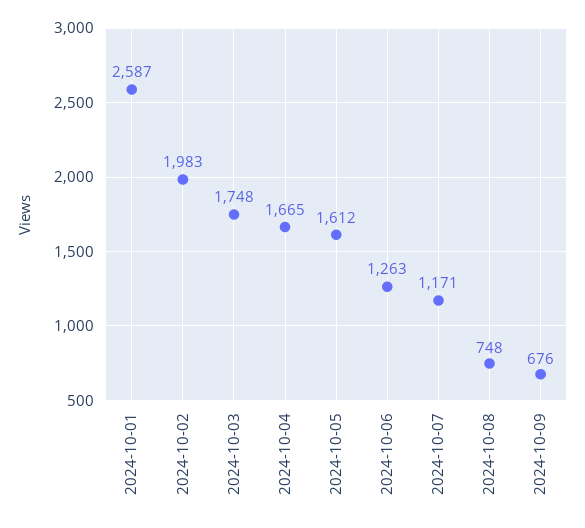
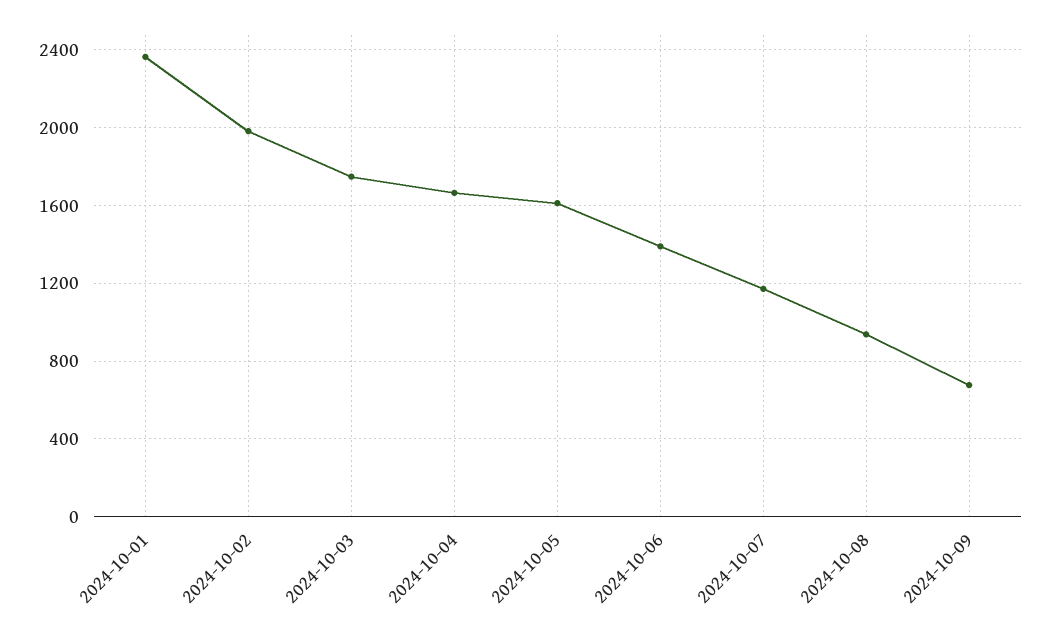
2024-10-01: 2587 -> 2350
2024-10-06: 1263 -> 1400
2024-10-08: 748 -> 950

